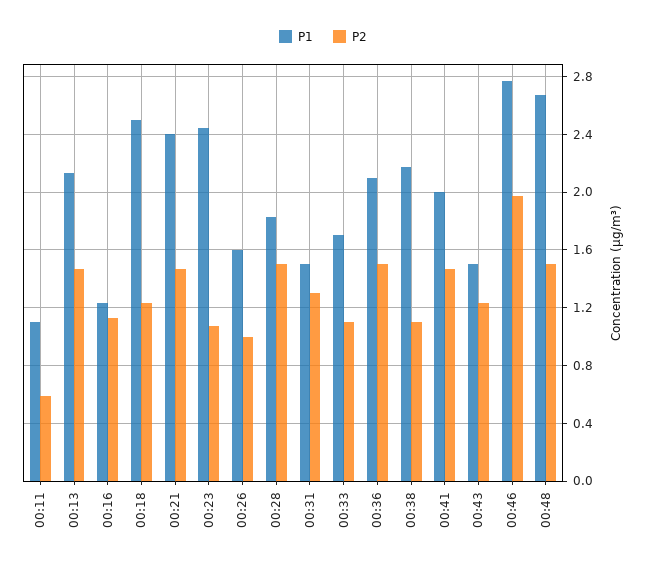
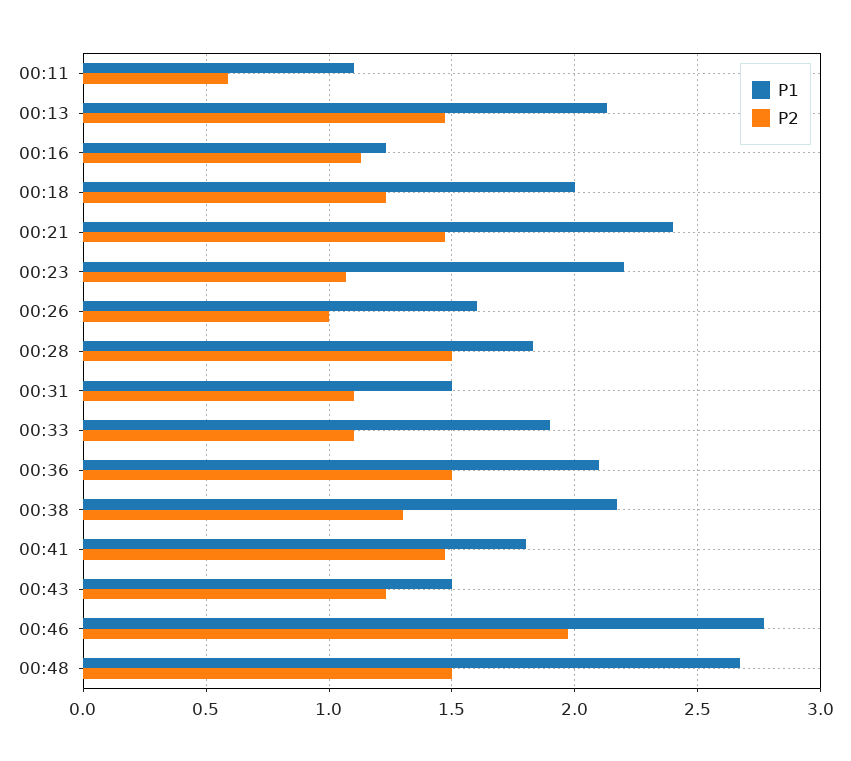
P1, 00:18: 2.5 -> 2
P1, 00:23: 2.45 -> 2.2
P2, 00:31: 1.3 -> 1.1
P1, 00:33: 1.7 -> 1.9
P2, 00:38: 1.1 -> 1.3
P1, 00:41: 2 -> 1.8

